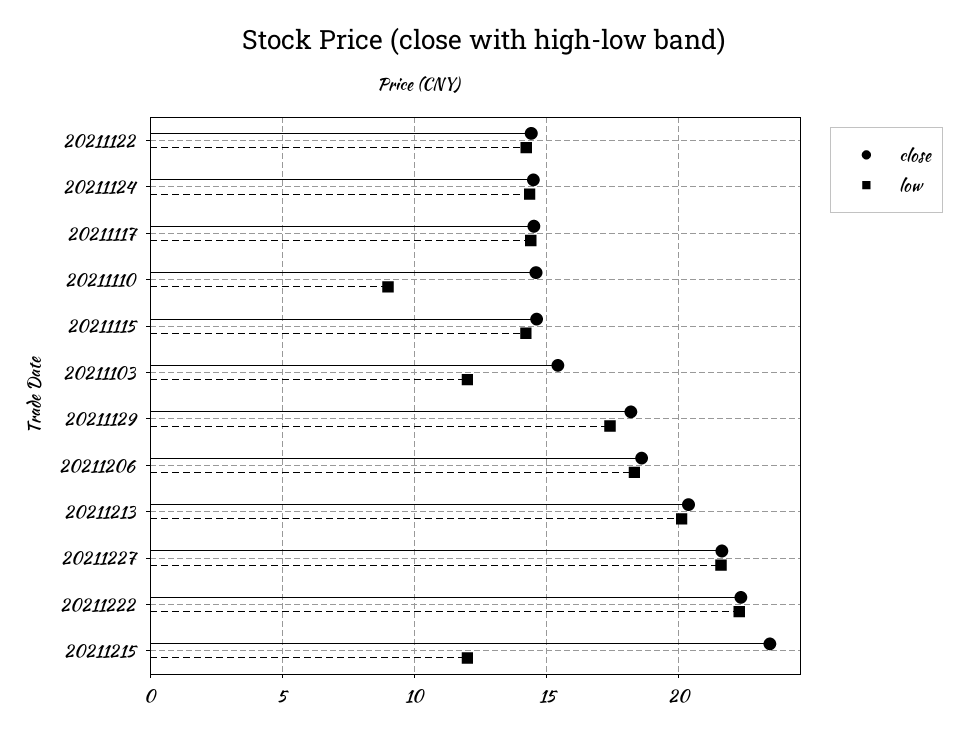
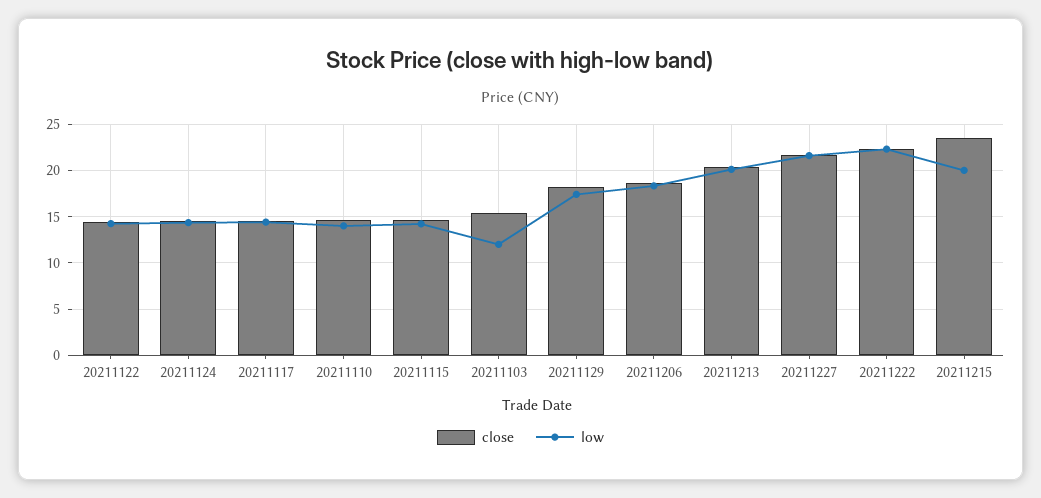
low, 20211110: 9 -> 14
low, 20211215: 12 -> 20

